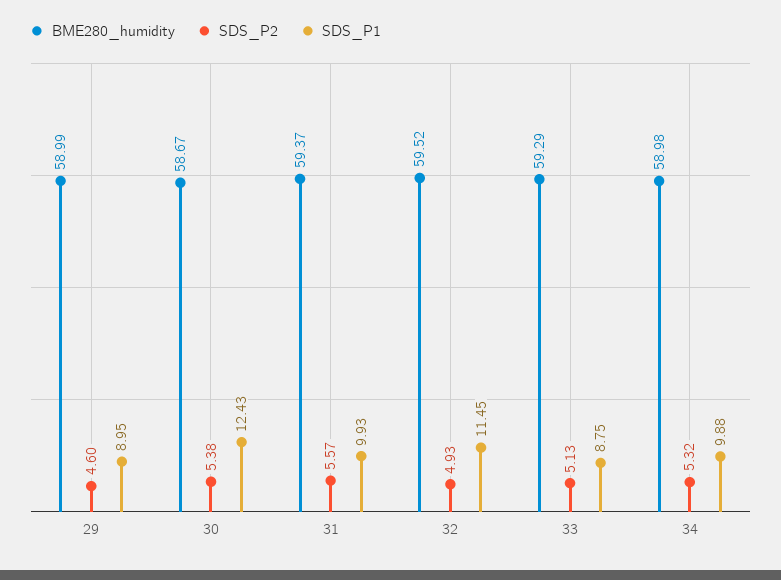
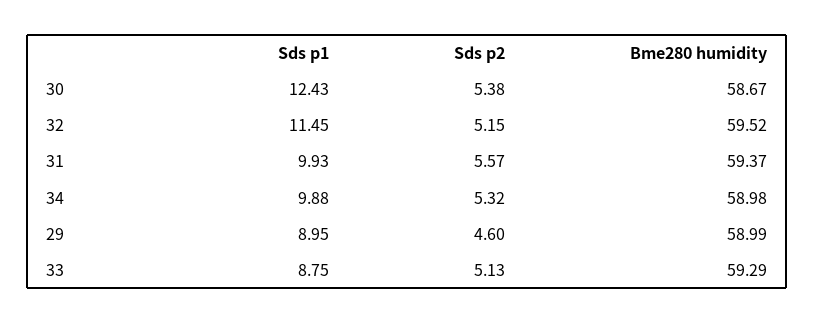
SDS_P2, 32: 4.93 -> 5.15

